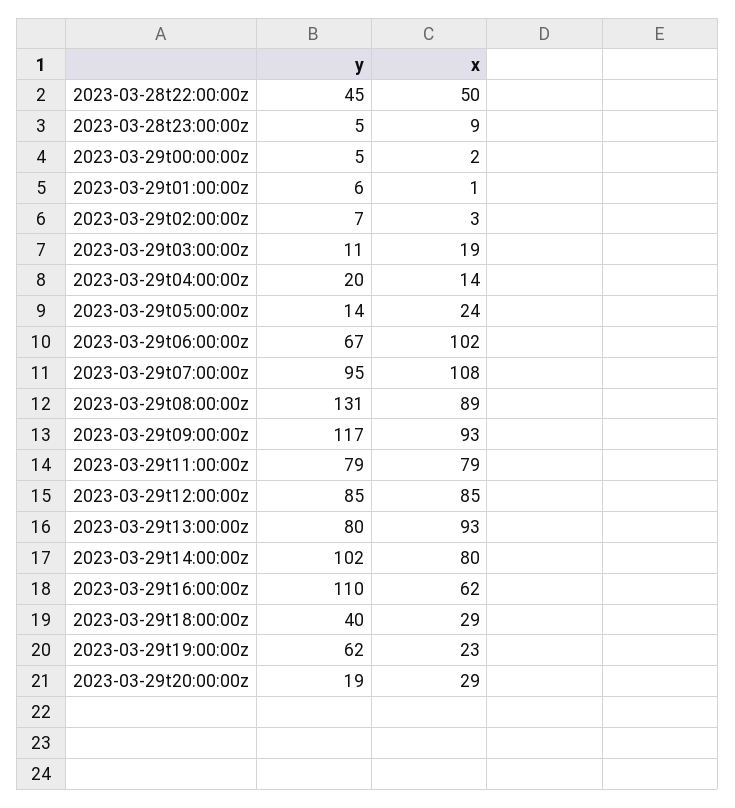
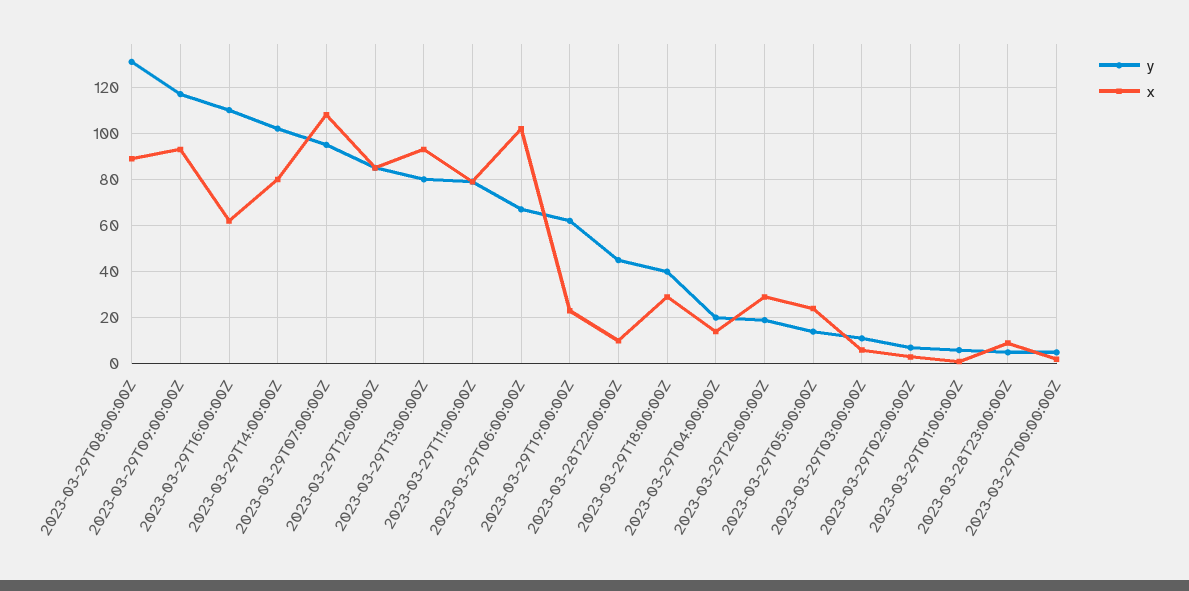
x, 2023-03-28t22:00:00z: 50 -> 10
x, 2023-03-29t03:00:00z: 19 -> 5

